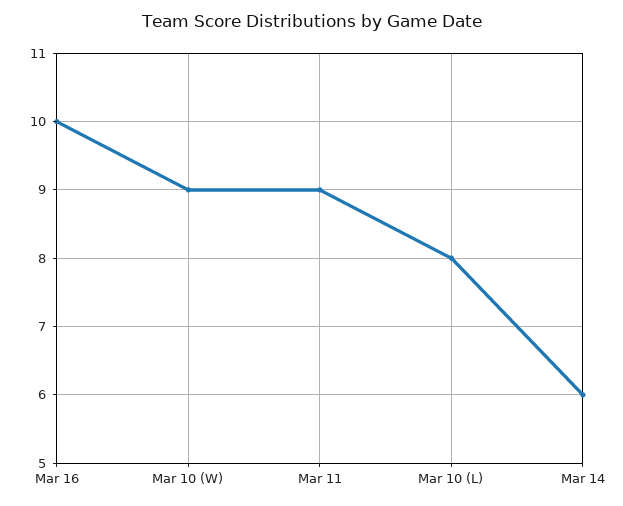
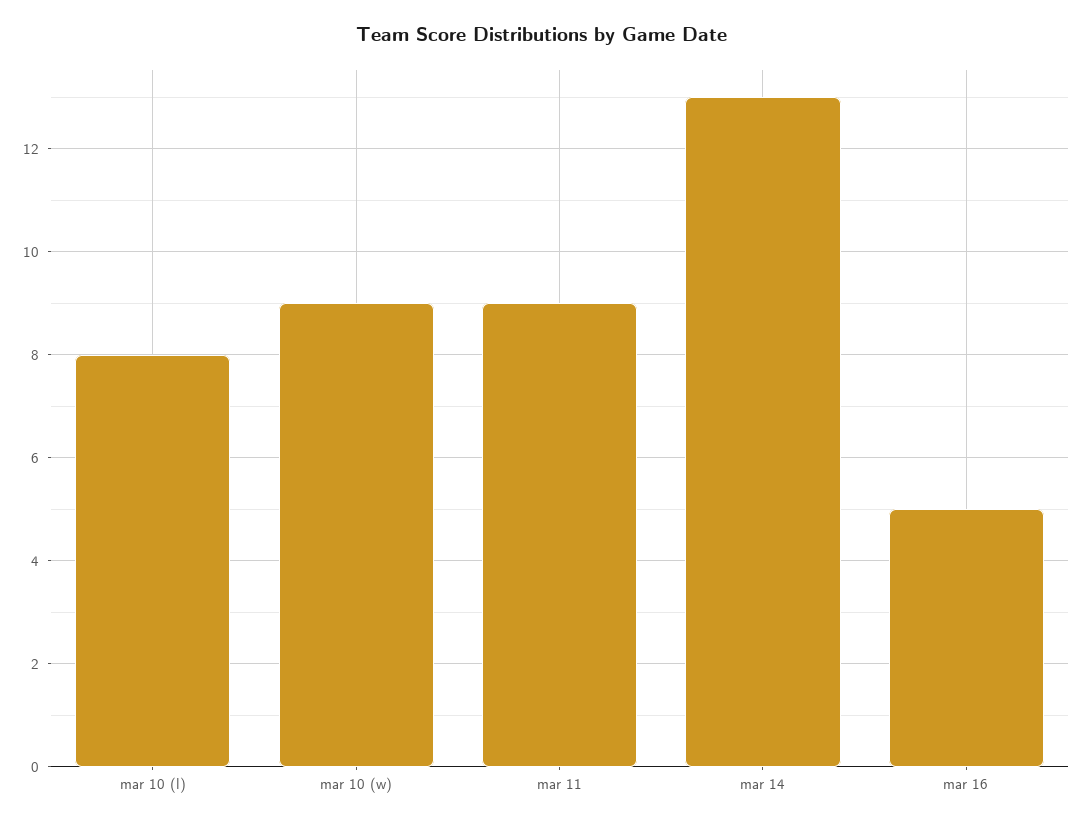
Mar 16: 10 -> 5
Mar 14: 6 -> 13

